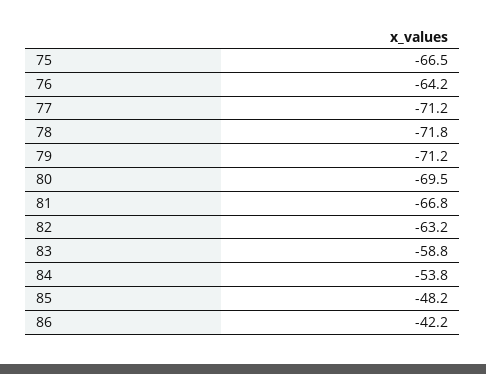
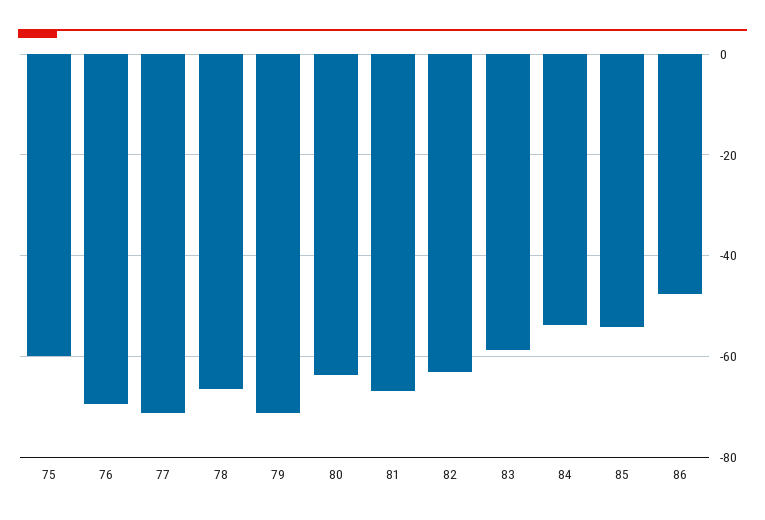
75: -66.5 -> -60
76: -64.2 -> -70
78: -71.8 -> -66
80: -69.5 -> -64
85: -48.2 -> -54
86: -42.2 -> -48

